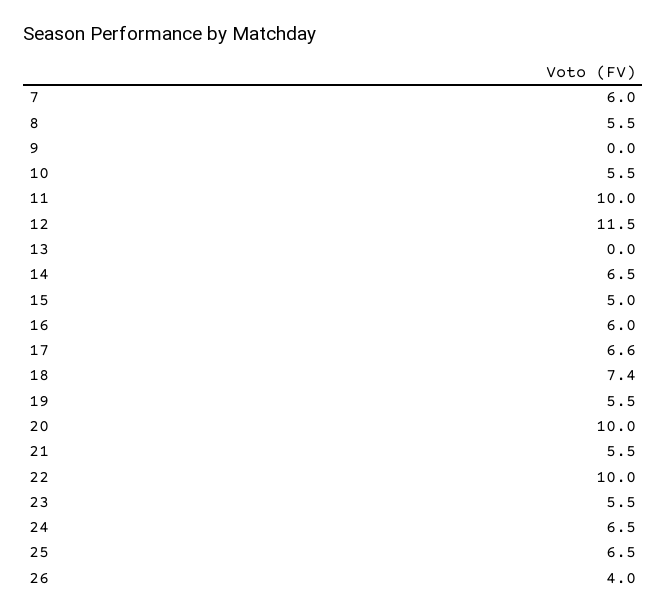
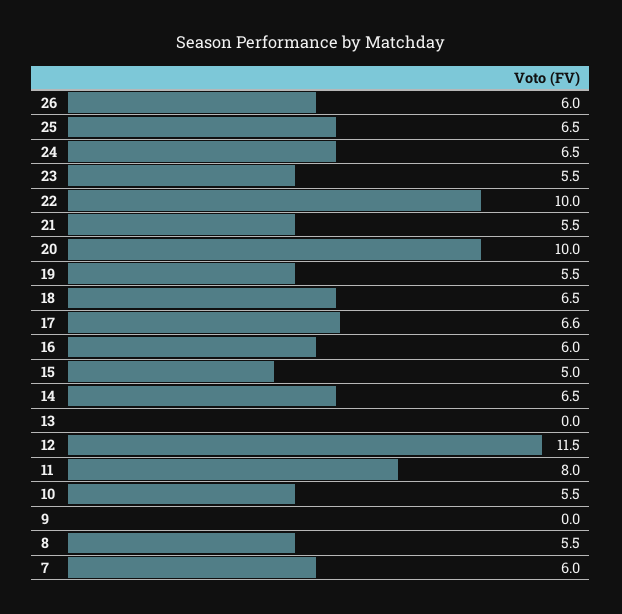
11: 10 -> 8
18: 7.4 -> 6.5
26: 4 -> 6

